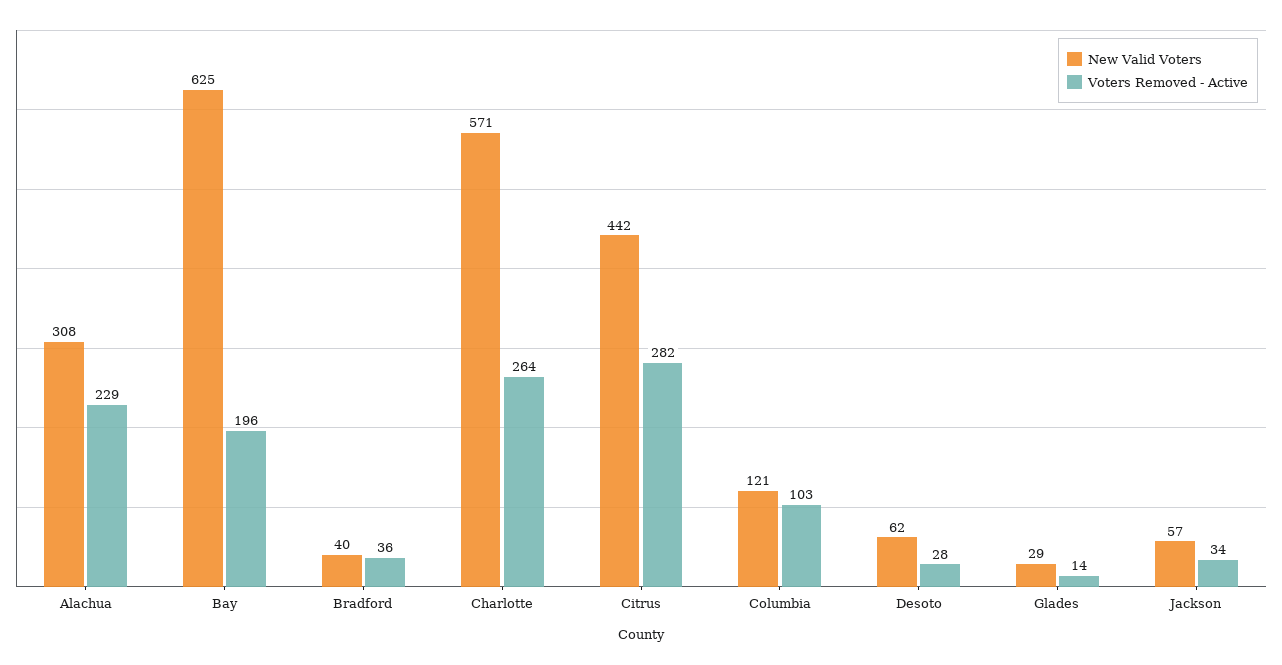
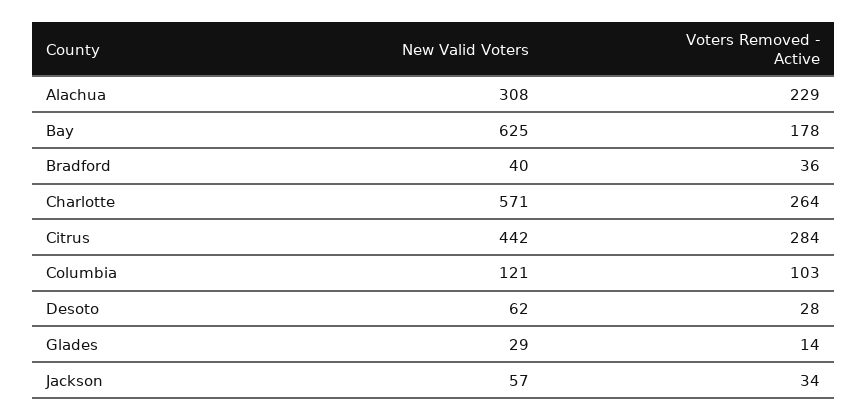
Voters Removed - Active, Bay: 196 -> 178
Voters Removed - Active, Citrus: 282 -> 284

